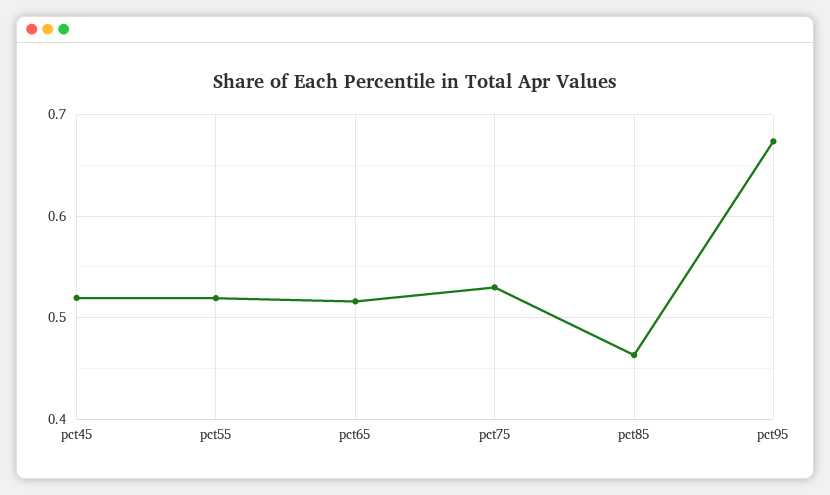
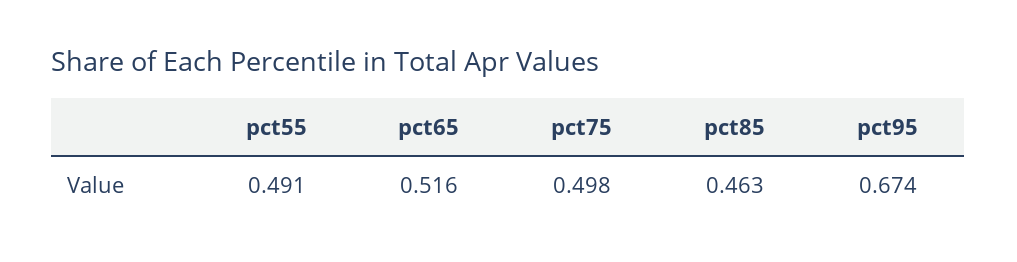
pct45: 0.52 -> none
pct55: 0.52 -> 0.491
pct75: 0.53 -> 0.498

